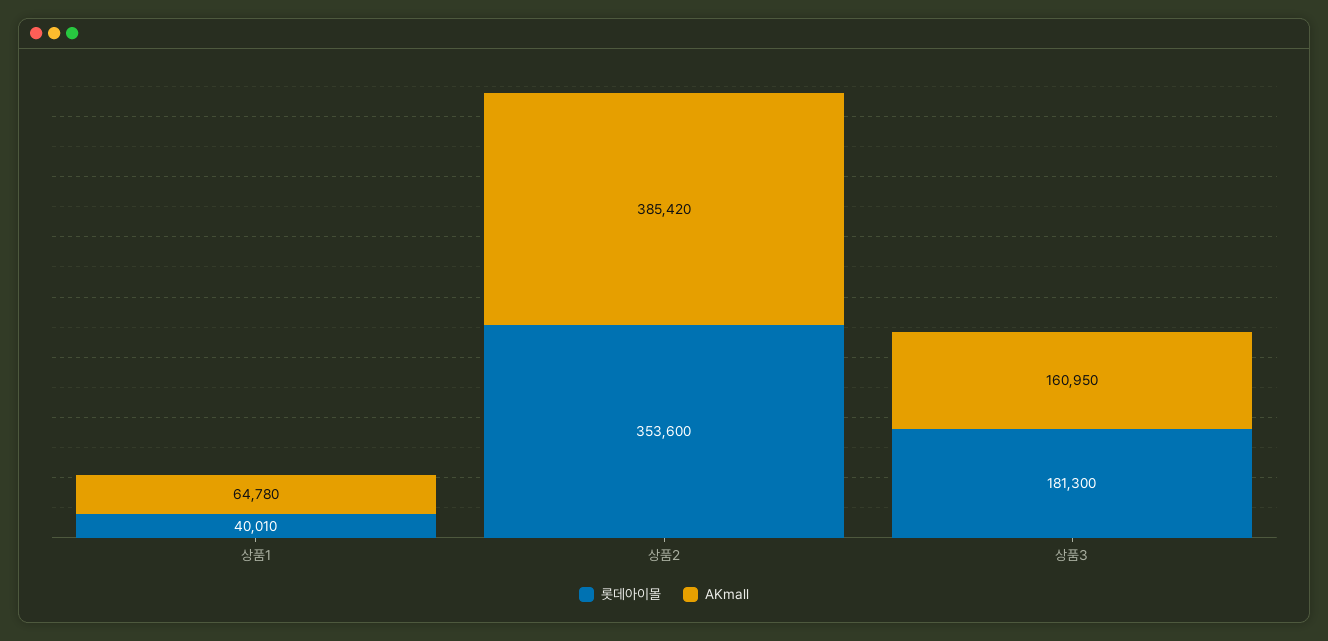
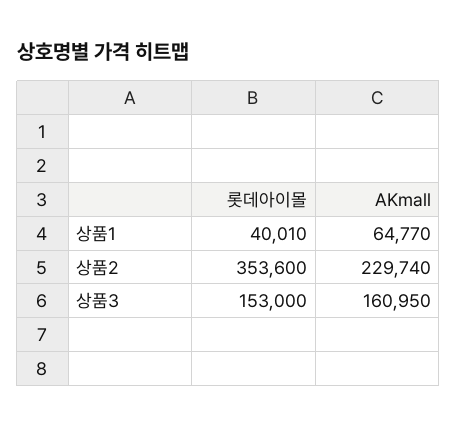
AKmall, 상품1: 64780 -> 64770
AKmall, 상품2: 385420 -> 229740
롯데아이몰, 상품3: 181300 -> 153000

